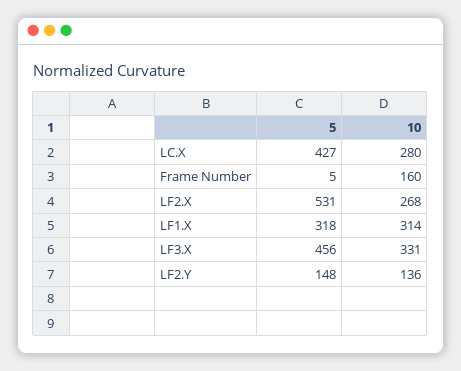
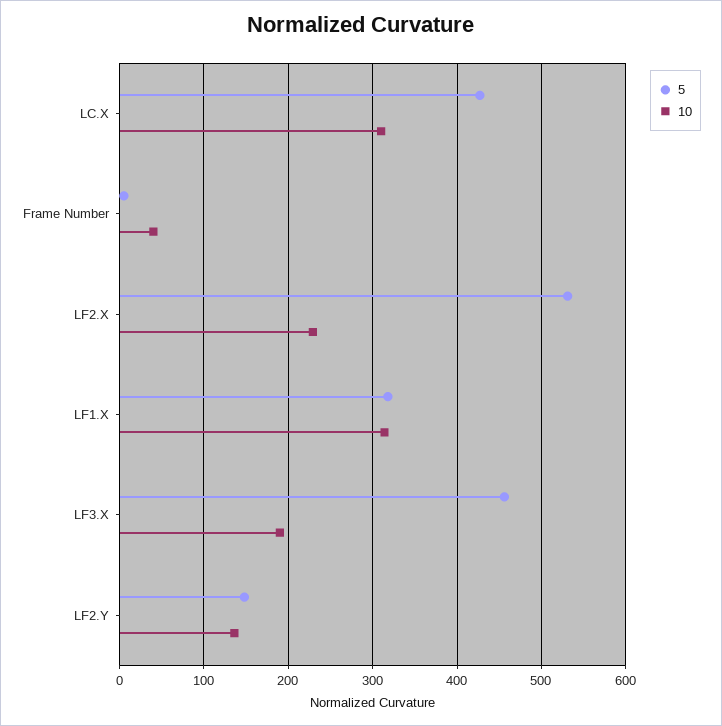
10, LC.X: 280 -> 310
10, Frame Number: 160 -> 40
10, LF2.X: 268 -> 230
10, LF3.X: 331 -> 190

